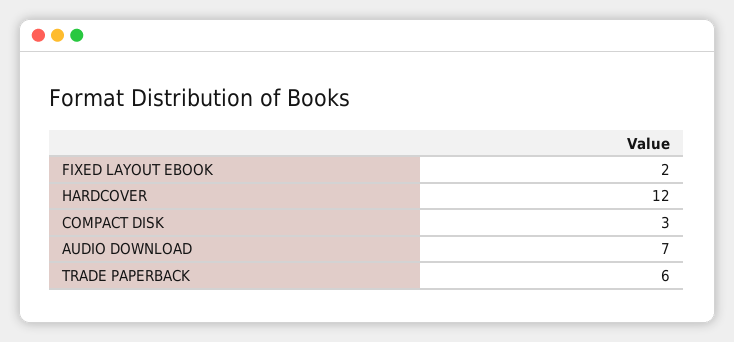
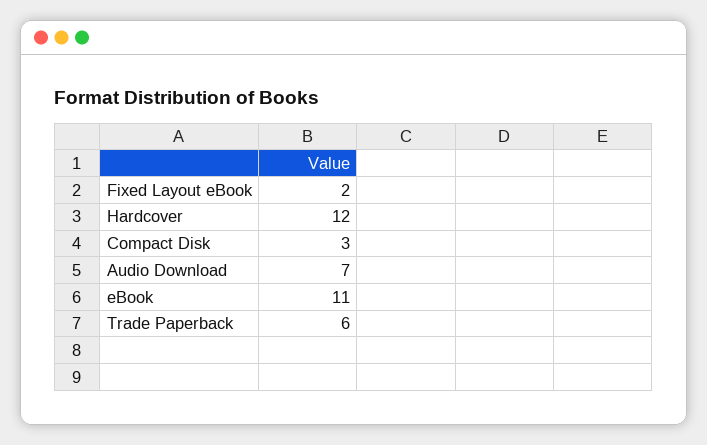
eBook: none -> 11

